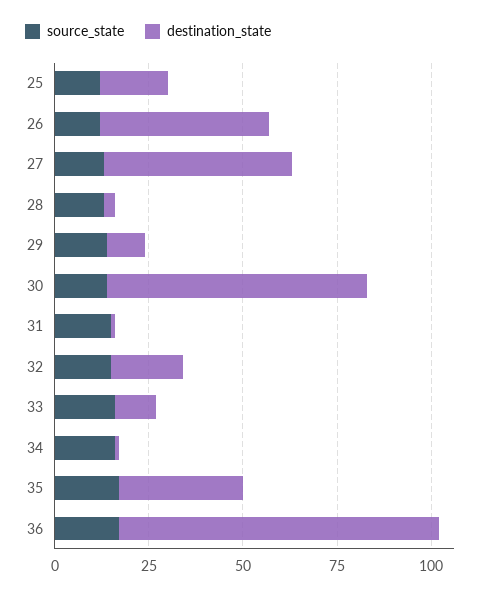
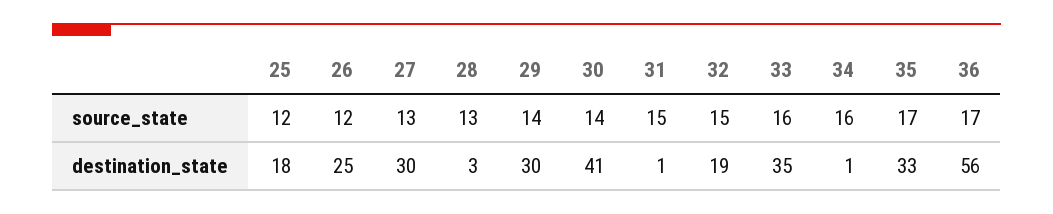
destination_state, 26: 45 -> 25
destination_state, 27: 50 -> 30
destination_state, 29: 10 -> 30
destination_state, 30: 70 -> 41
destination_state, 33: 10 -> 35
destination_state, 36: 85 -> 56

